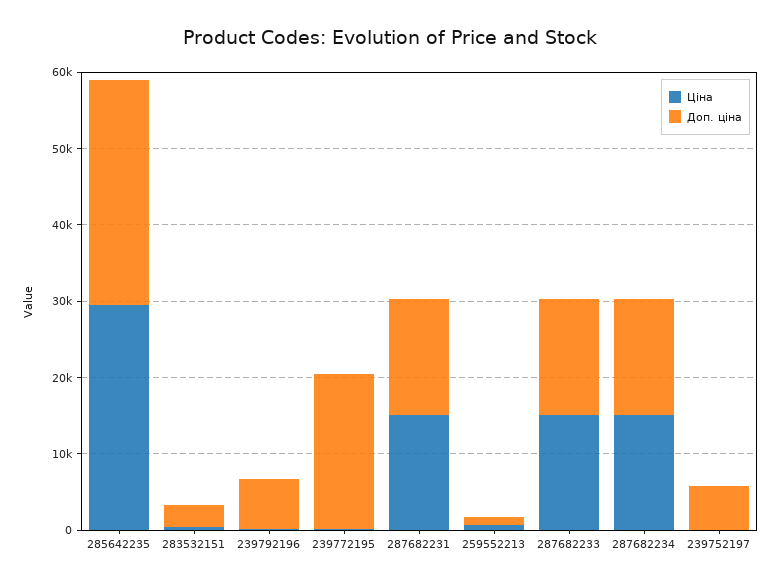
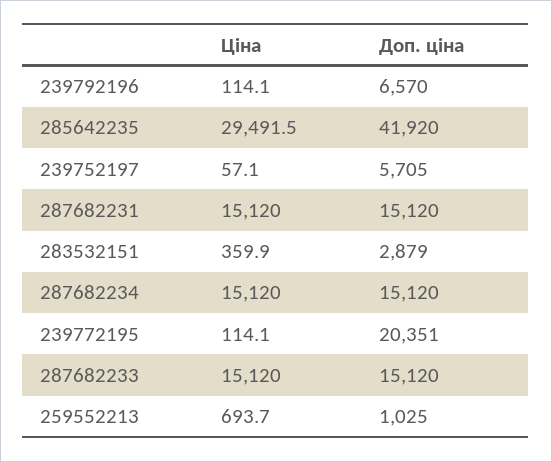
Доп. ціна, 285642235: 30000 -> 41920

